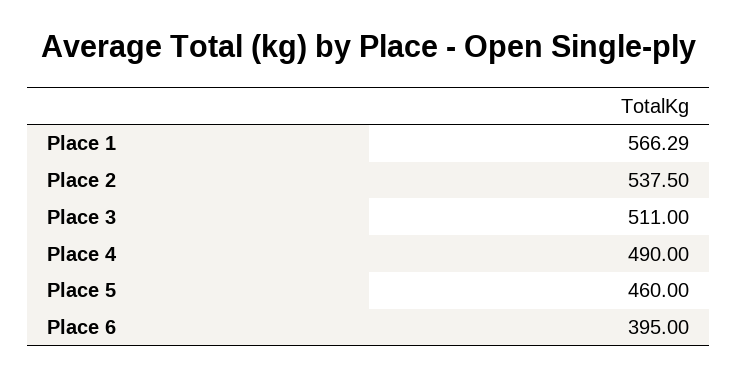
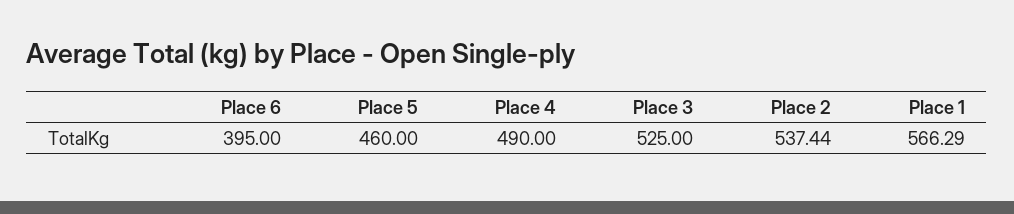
Place 2: 537.5 -> 537.44
Place 3: 511 -> 525

